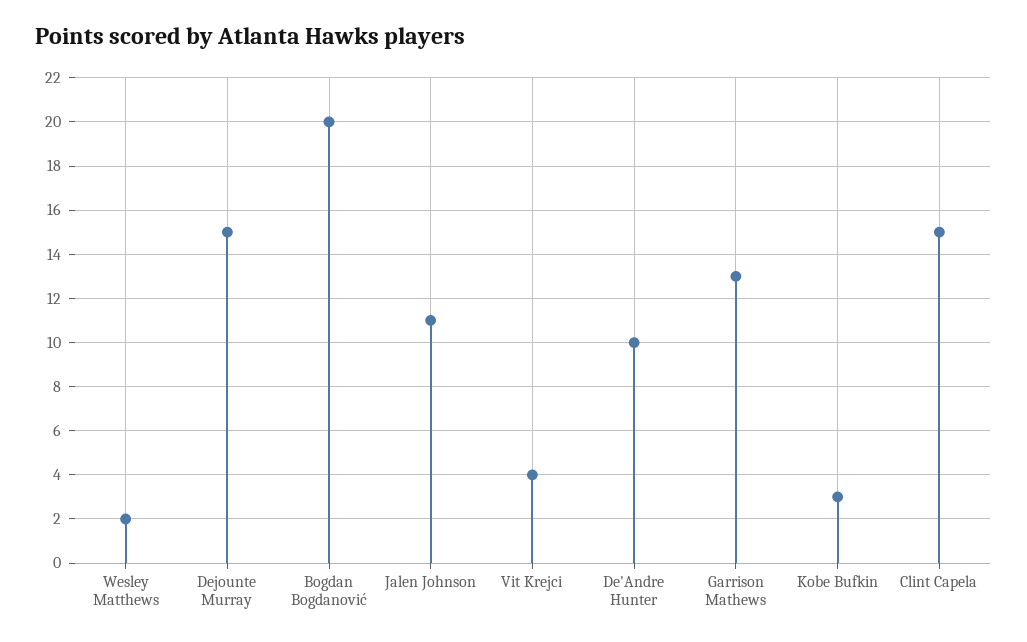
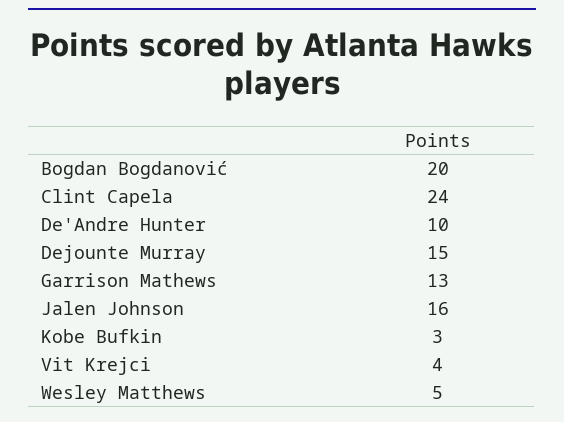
Wesley Matthews: 2 -> 5
Jalen Johnson: 11 -> 16
Clint Capela: 15 -> 24

